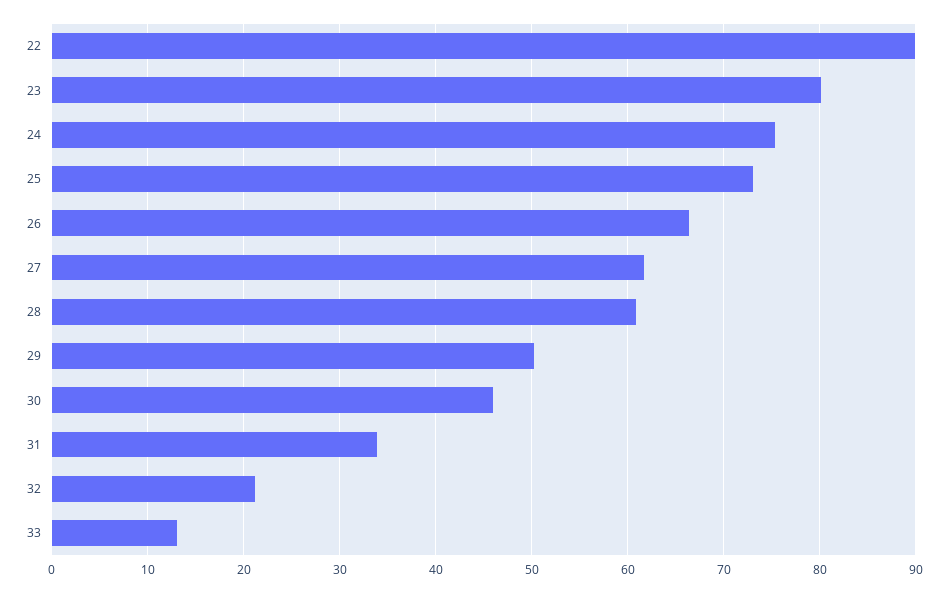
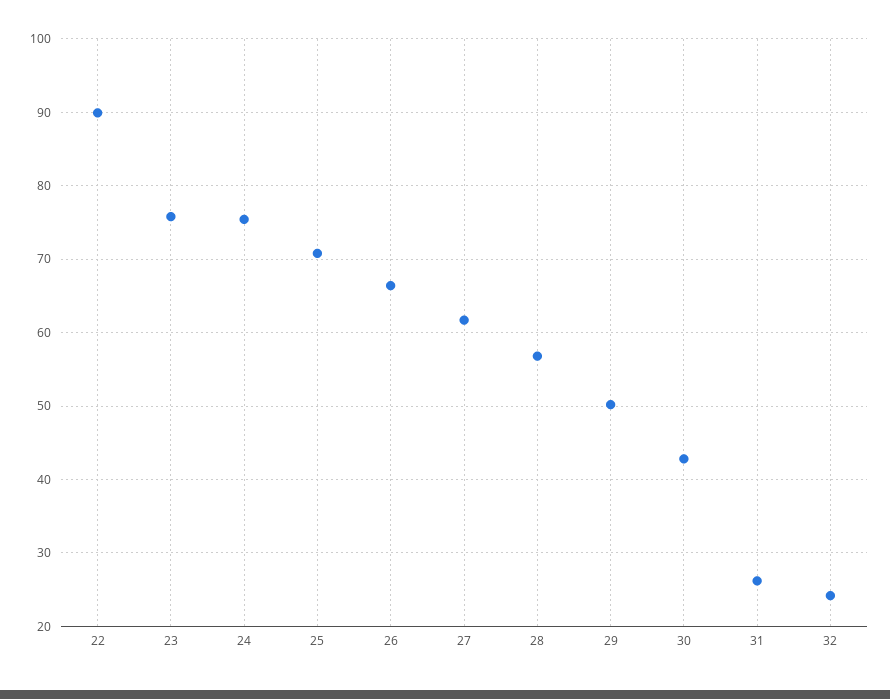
23: 80 -> 76
25: 73 -> 71
28: 61 -> 57
30: 46 -> 43
31: 34 -> 26
32: 21 -> 24
33: 13 -> none

